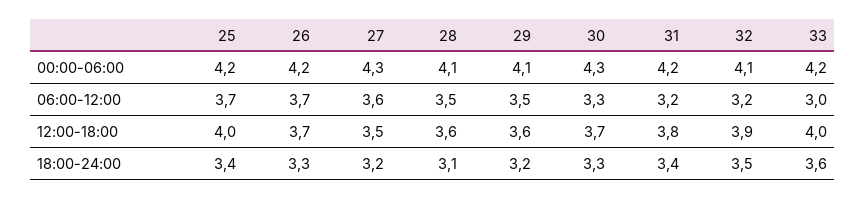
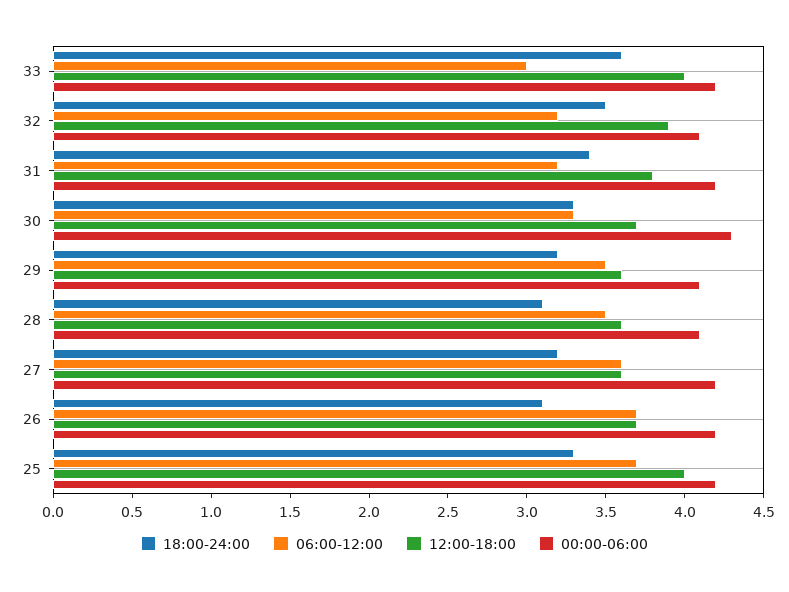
00:00-06:00, 27: 4.3 -> 4.2
12:00-18:00, 27: 3.5 -> 3.6
18:00-24:00, 25: 3.4 -> 3.3
18:00-24:00, 26: 3.3 -> 3.1

